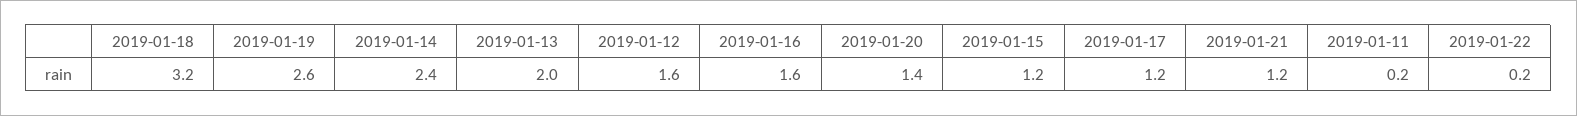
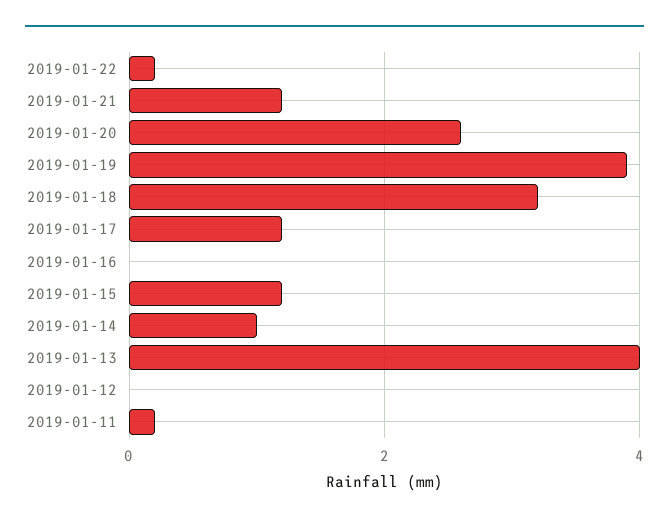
2019-01-19: 2.6 -> 4
2019-01-14: 2.4 -> 1
2019-01-13: 2 -> 4
2019-01-12: 1.6 -> 0
2019-01-16: 1.6 -> 0
2019-01-20: 1.4 -> 2.5

